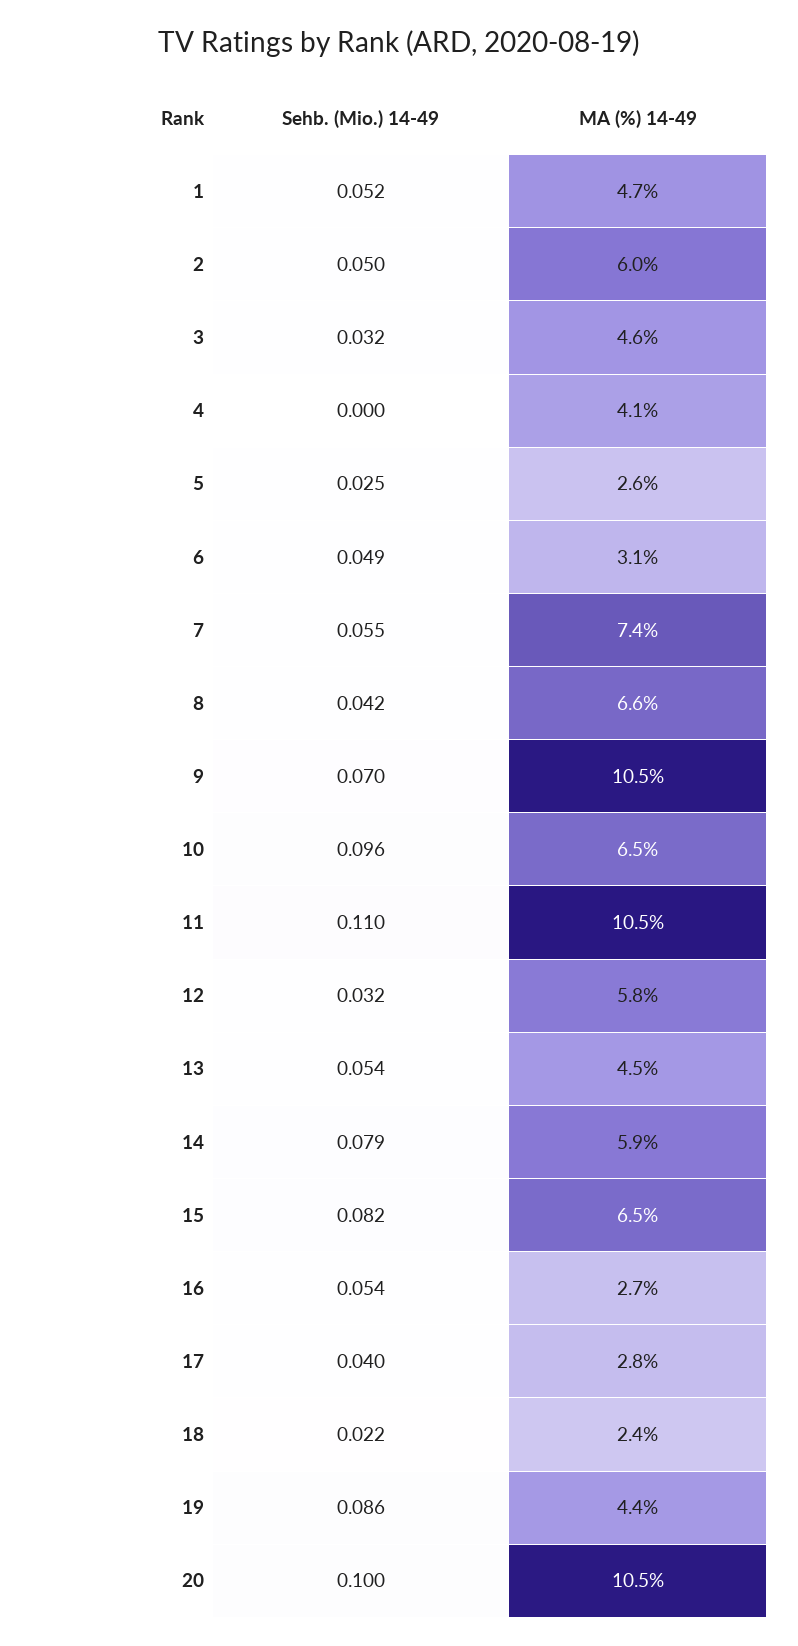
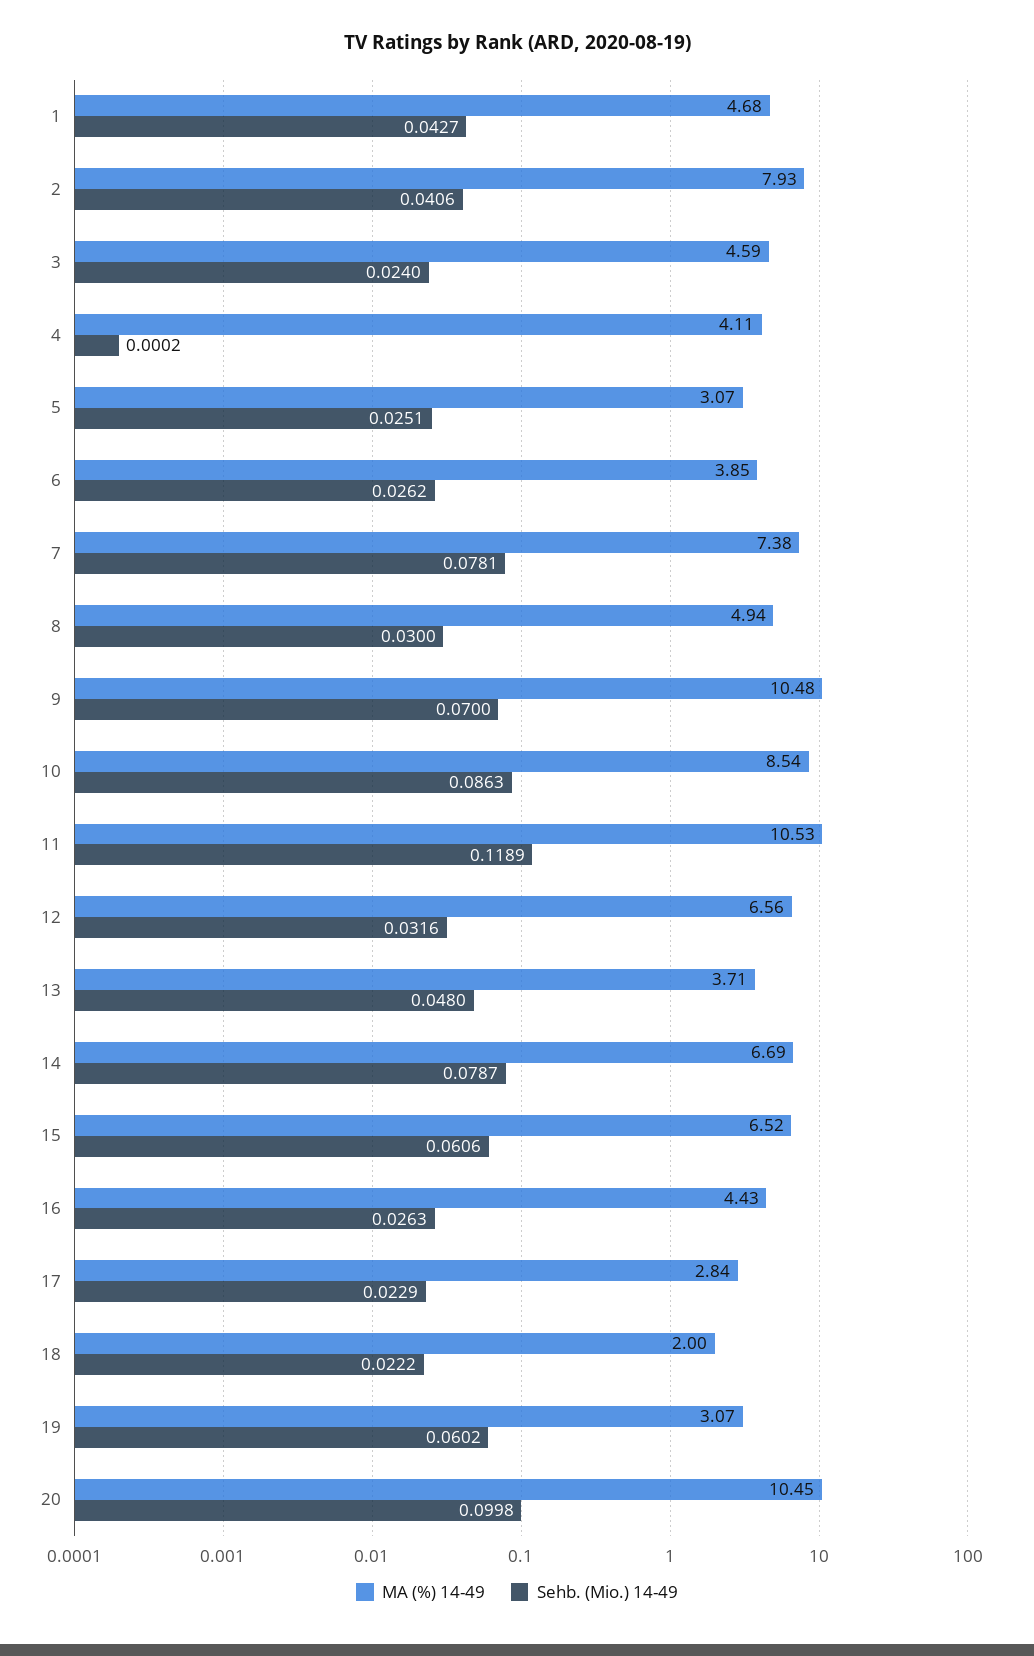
Sehb. (Mio.) 14-49, 1: 0.052 -> 0.0427
Sehb. (Mio.) 14-49, 2: 0.05 -> 0.0406
MA (%) 14-49, 2: 6 -> 7.93
Sehb. (Mio.) 14-49, 3: 0.032 -> 0.024
MA (%) 14-49, 5: 2.6 -> 3.07
Sehb. (Mio.) 14-49, 6: 0.049 -> 0.0262
MA (%) 14-49, 6: 3.1 -> 3.85
Sehb. (Mio.) 14-49, 7: 0.055 -> 0.0781
Sehb. (Mio.) 14-49, 8: 0.042 -> 0.03
MA (%) 14-49, 8: 6.6 -> 4.94
Sehb. (Mio.) 14-49, 10: 0.096 -> 0.0863
MA (%) 14-49, 10: 6.5 -> 8.54
Sehb. (Mio.) 14-49, 11: 0.11 -> 0.1189
MA (%) 14-49, 12: 5.8 -> 6.56
Sehb. (Mio.) 14-49, 13: 0.054 -> 0.048
MA (%) 14-49, 13: 4.5 -> 3.71
MA (%) 14-49, 14: 5.9 -> 6.69
Sehb. (Mio.) 14-49, 15: 0.082 -> 0.0606
Sehb. (Mio.) 14-49, 16: 0.054 -> 0.0263
MA (%) 14-49, 16: 2.7 -> 4.43
Sehb. (Mio.) 14-49, 17: 0.04 -> 0.0229
MA (%) 14-49, 18: 2.4 -> 2
Sehb. (Mio.) 14-49, 19: 0.086 -> 0.0602
MA (%) 14-49, 19: 4.4 -> 3.07

